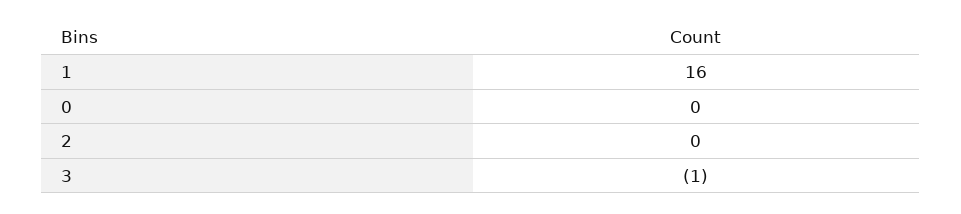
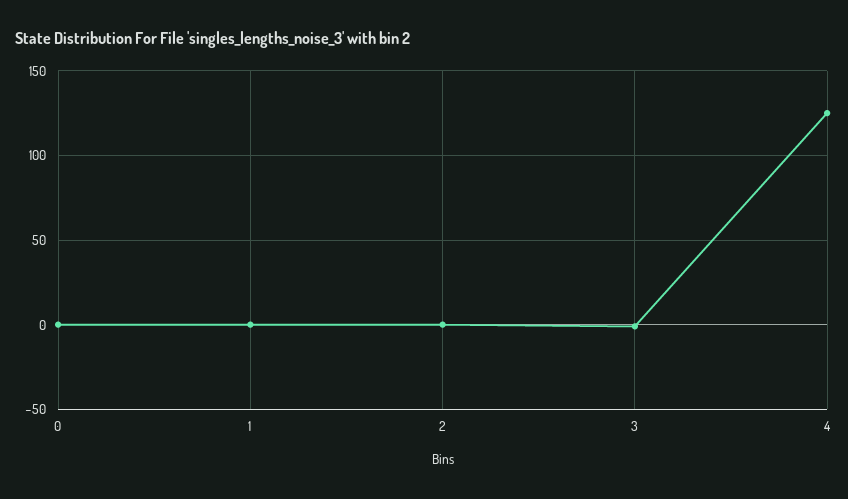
1: 16 -> 0
4: none -> 125

